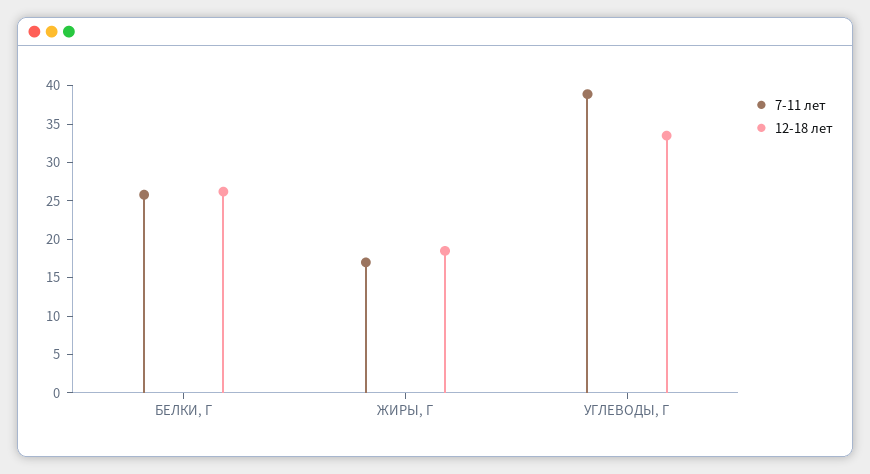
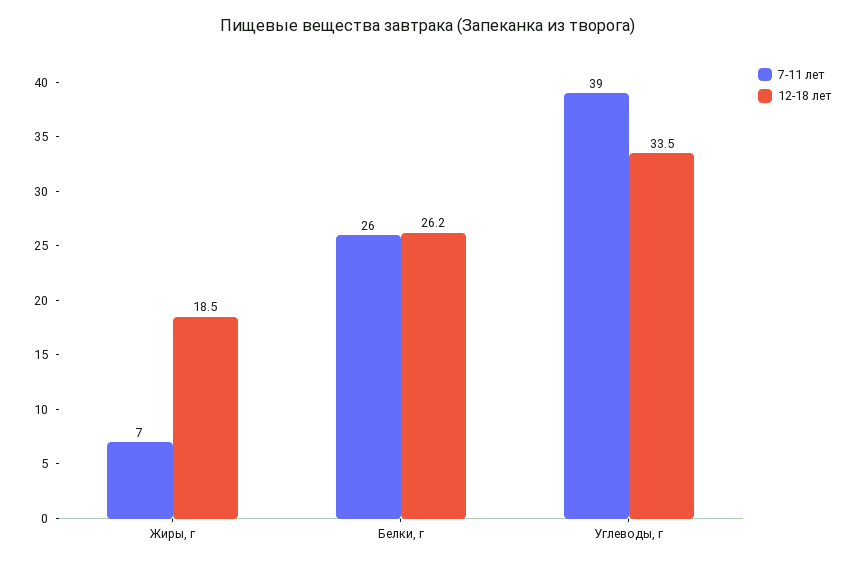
7-11 лет, ЖИРЫ, Г: 17.5 -> 7

